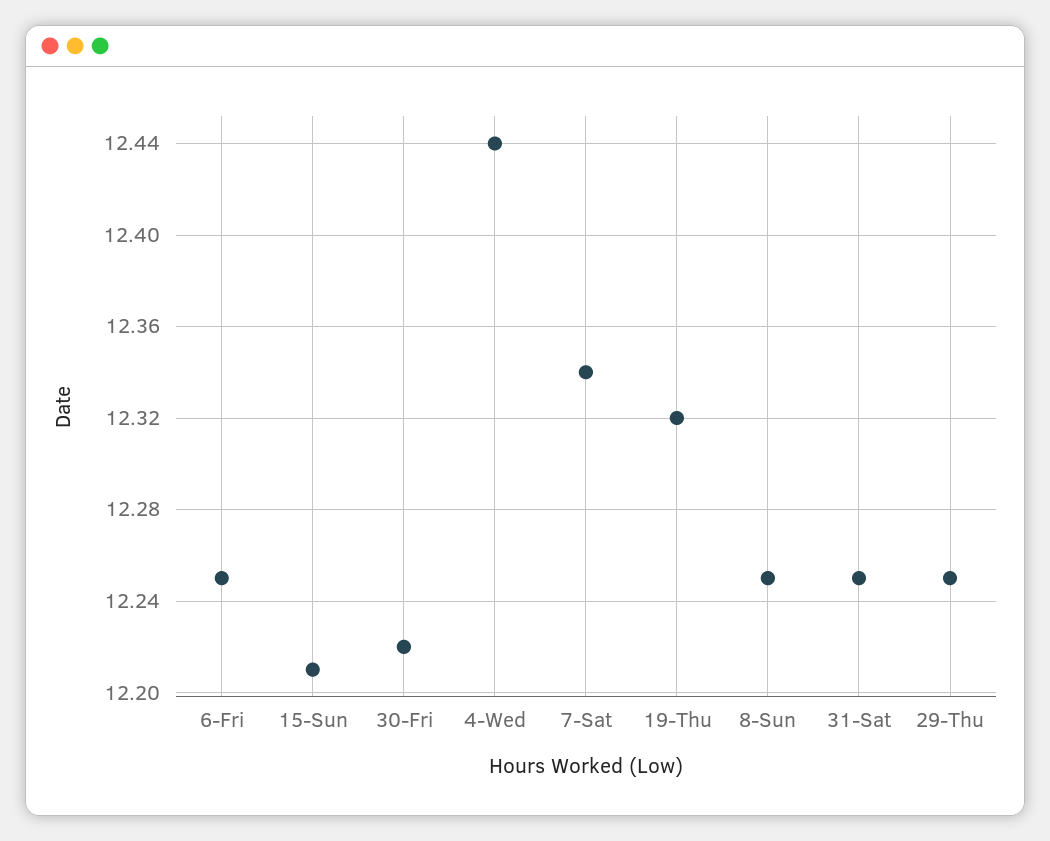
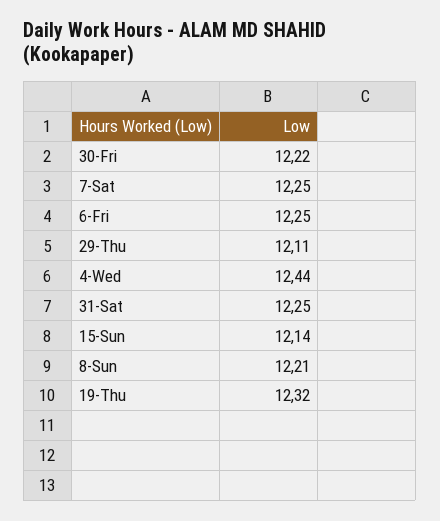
15-Sun: 12.21 -> 12.14
7-Sat: 12.34 -> 12.25
8-Sun: 12.25 -> 12.21
29-Thu: 12.25 -> 12.11

